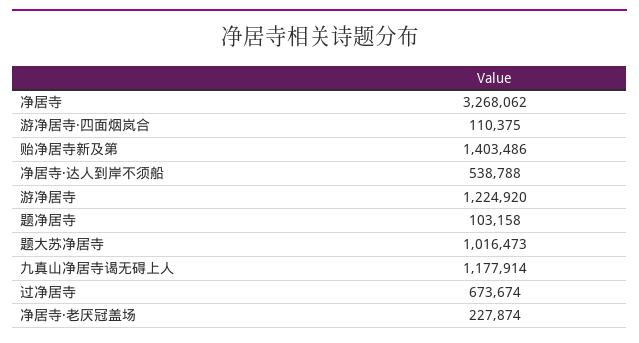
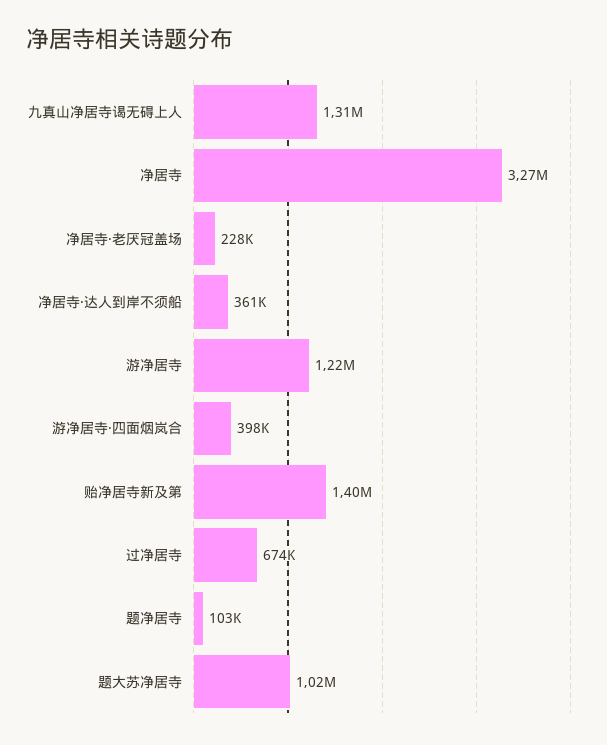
游净居寺·四面烟岚合: 110375 -> 398000
净居寺·达人到岸不须船: 538788 -> 361000
九真山净居寺谒无碍上人: 1177914 -> 1310000

